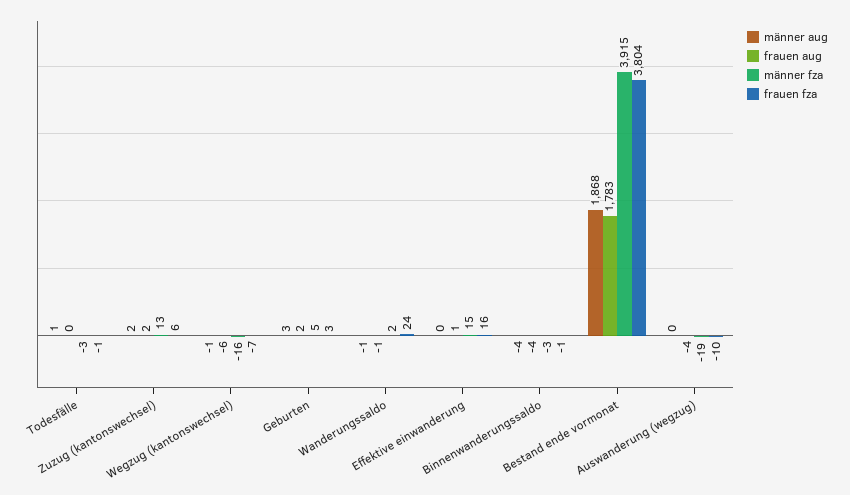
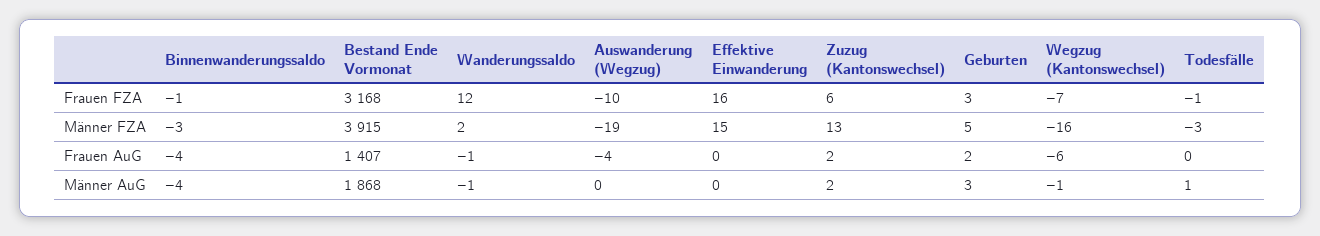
frauen fza, Wanderungssaldo: 24 -> 12
frauen aug, Effektive einwanderung: 1 -> 0
frauen aug, Bestand ende vormonat: 1783 -> 1407
frauen fza, Bestand ende vormonat: 3804 -> 3168

